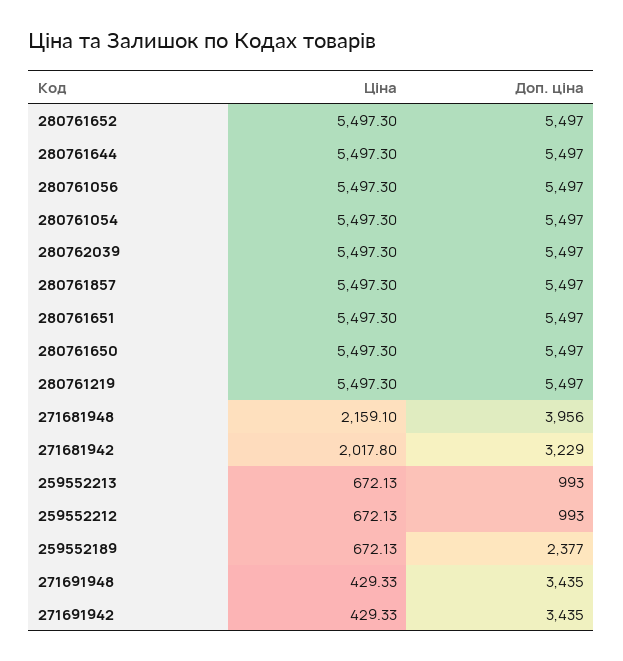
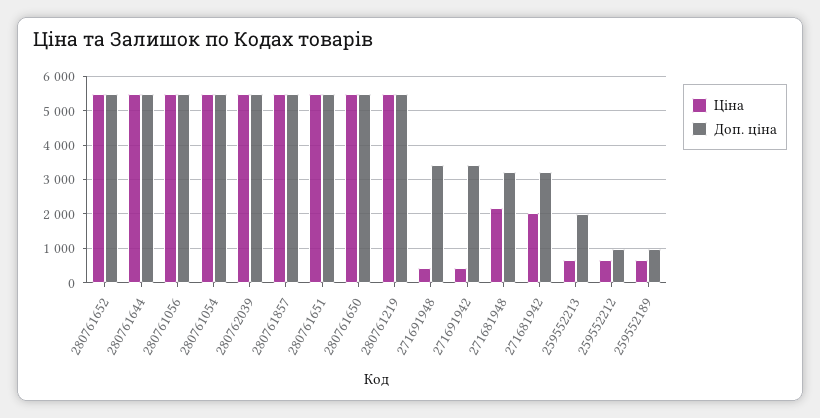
Доп. ціна, 271681948: 3956 -> 3200
Доп. ціна, 259552213: 993 -> 2000
Доп. ціна, 259552189: 2377 -> 1000

